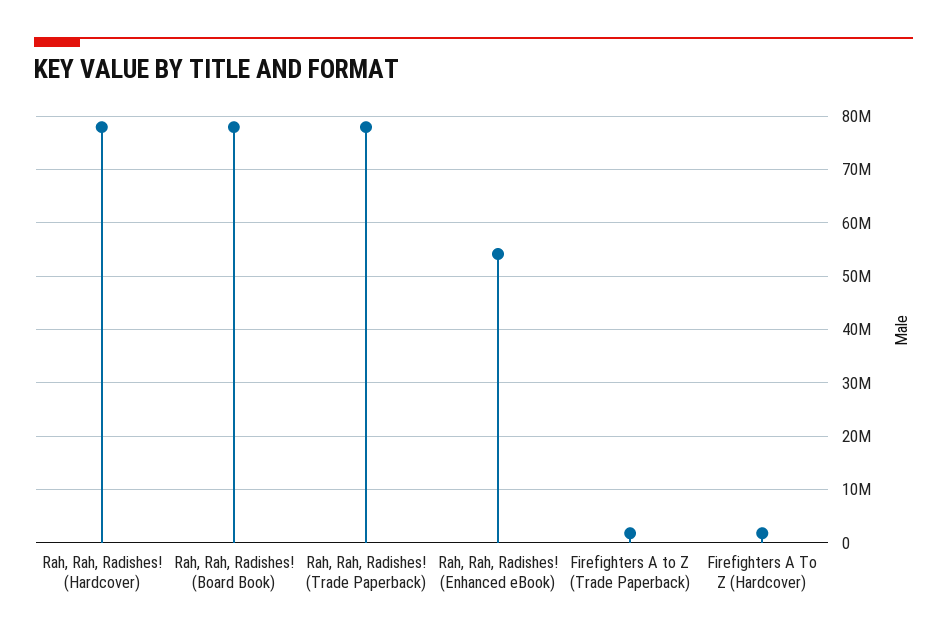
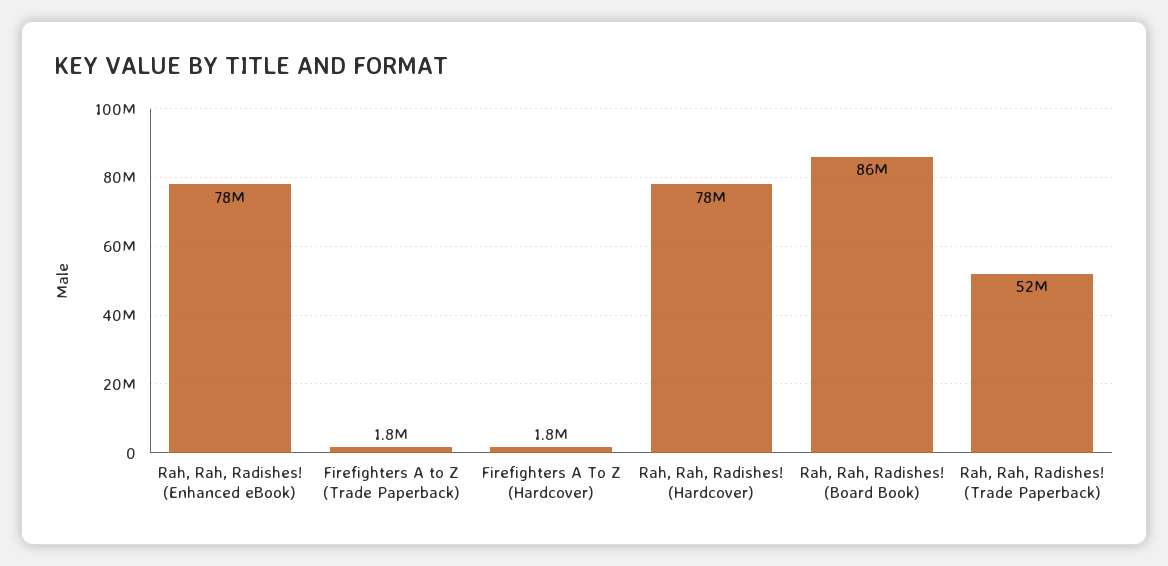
Rah, Rah, Radishes! (Board Book): 78000000 -> 86000000
Rah, Rah, Radishes! (Trade Paperback): 78000000 -> 52000000
Rah, Rah, Radishes! (Enhanced eBook): 54000000 -> 78000000

